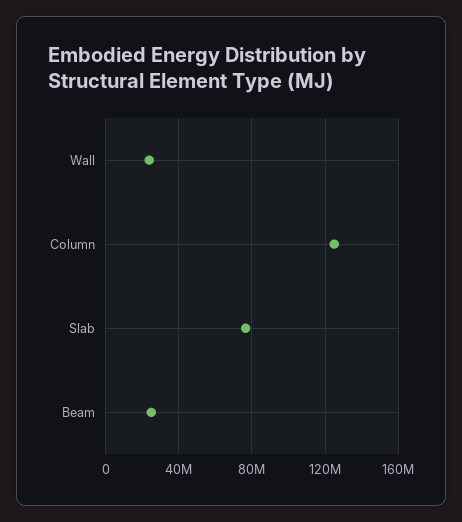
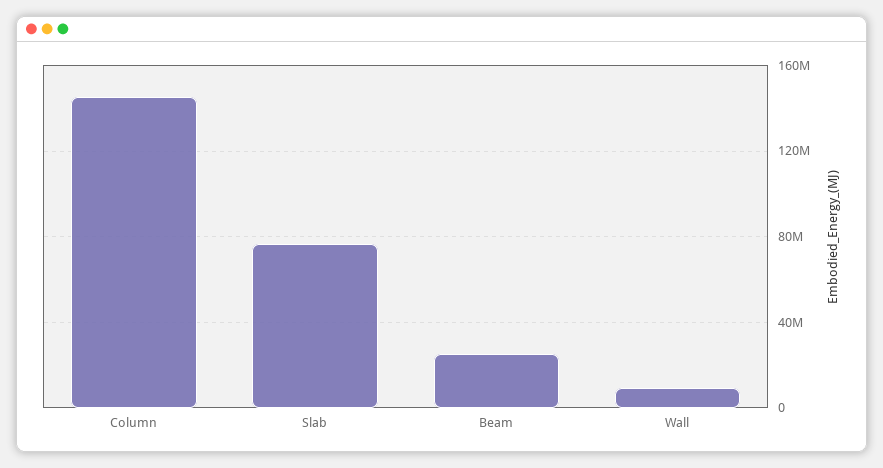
Wall: 25000000 -> 10000000
Column: 125000000 -> 145000000

